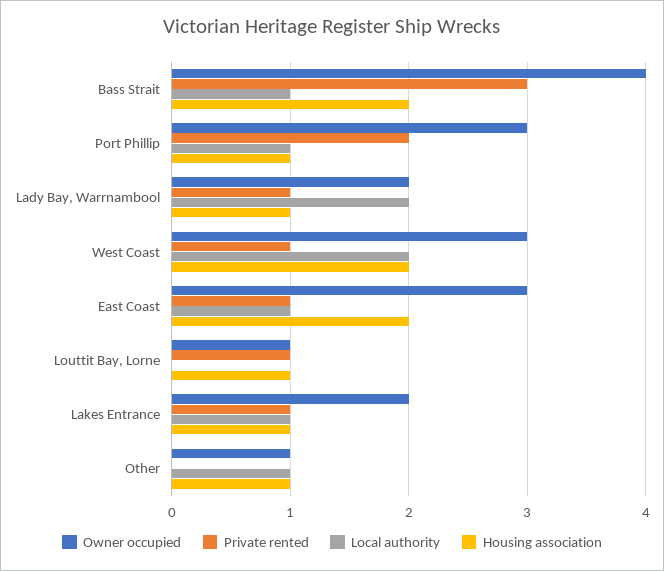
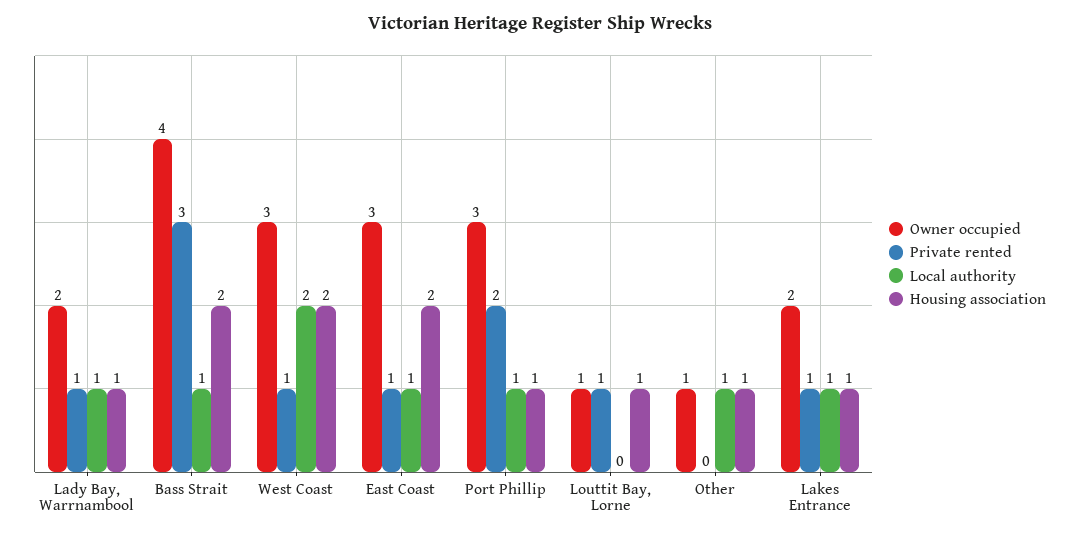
Local authority, Lady Bay, Warrnambool: 2 -> 1

